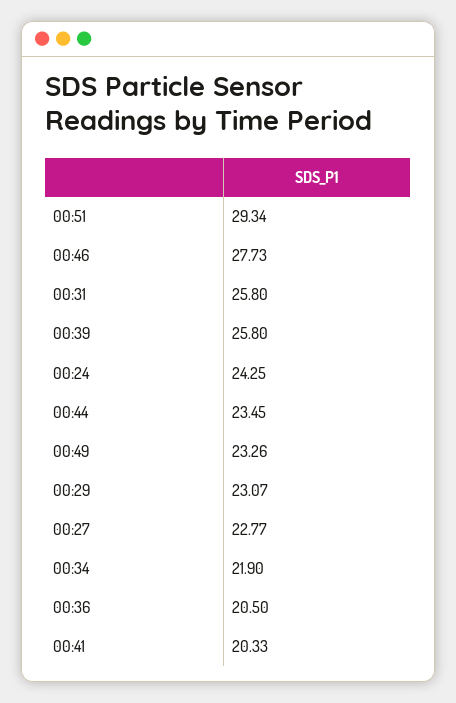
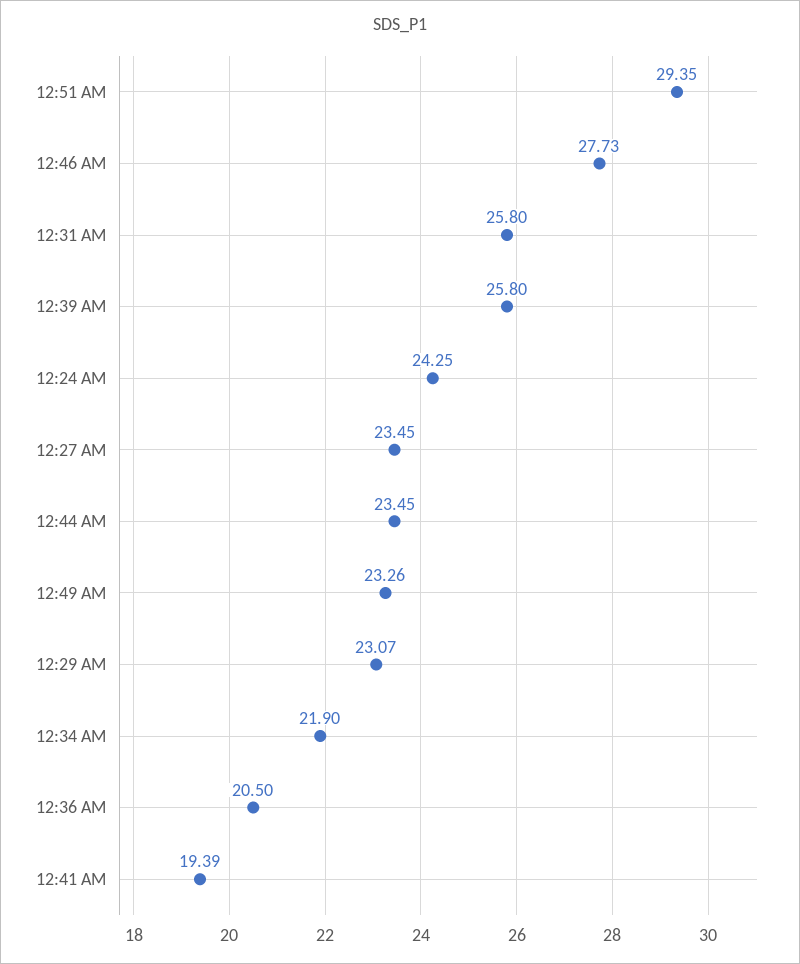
00:51: 29.34 -> 29.35
00:27: 22.77 -> 23.45
00:41: 20.33 -> 19.39

